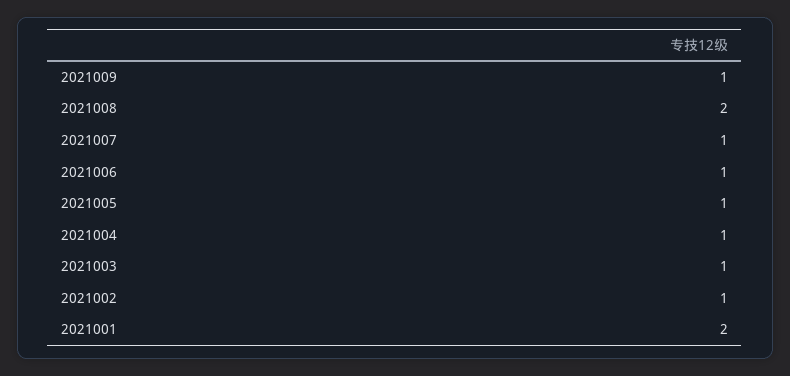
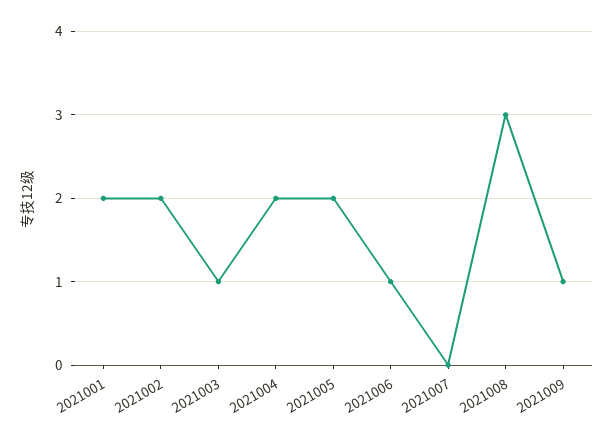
2021008: 2 -> 3
2021007: 1 -> 0
2021005: 1 -> 2
2021004: 1 -> 2
2021002: 1 -> 2

